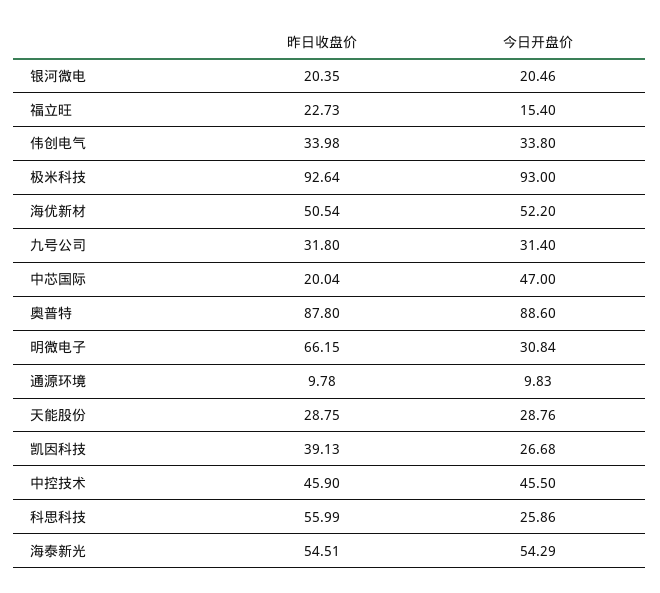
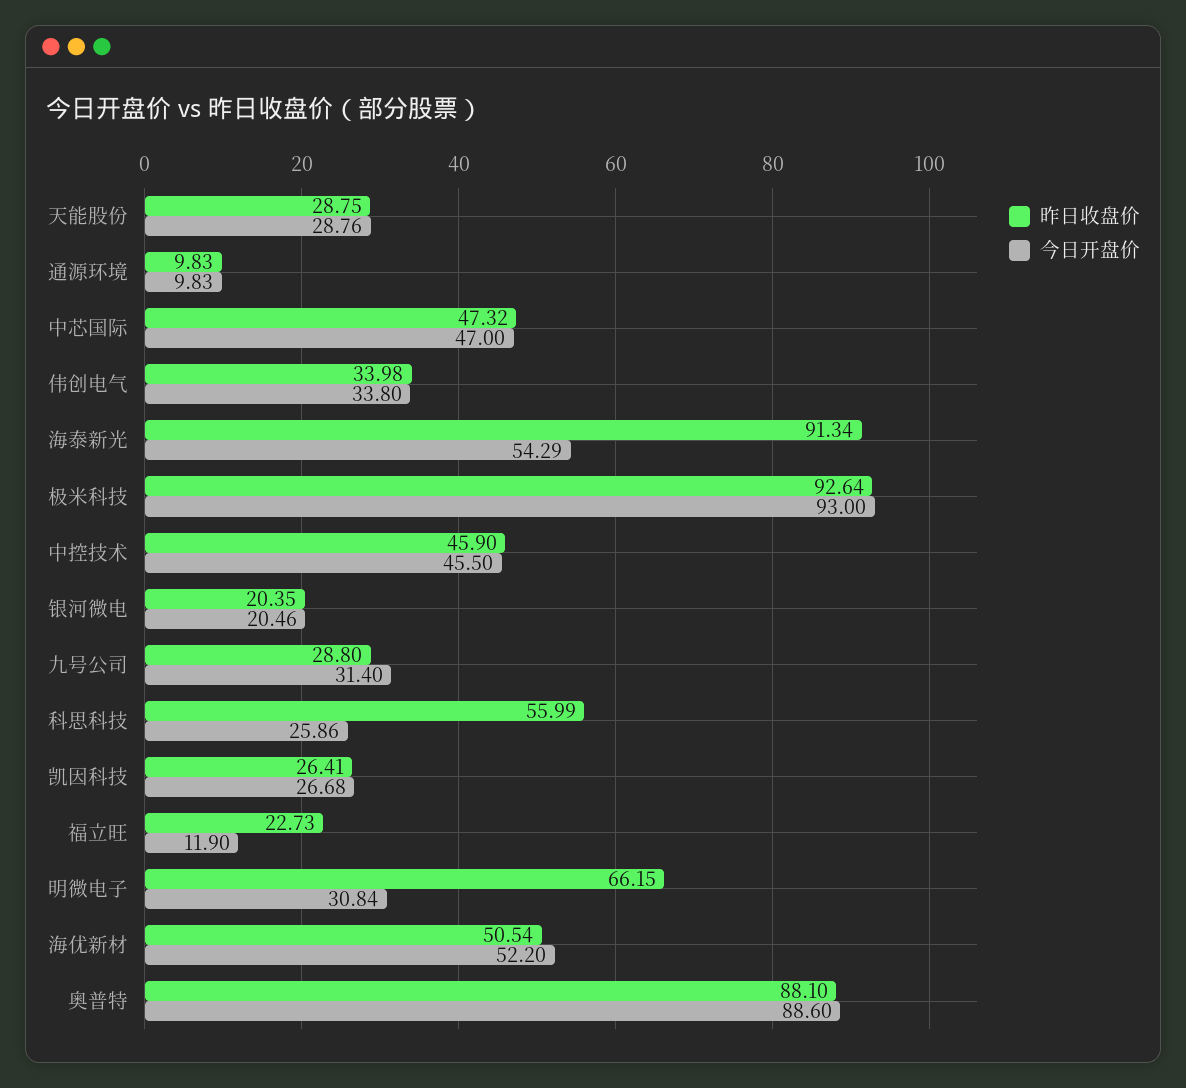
今日开盘价, 福立旺: 15.4 -> 11.9
昨日收盘价, 九号公司: 31.8 -> 28.8
昨日收盘价, 中芯国际: 20.04 -> 47.32
昨日收盘价, 奥普特: 87.8 -> 88.1
昨日收盘价, 通源环境: 9.78 -> 9.83
昨日收盘价, 凯因科技: 39.13 -> 26.41
昨日收盘价, 海泰新光: 54.51 -> 91.34

